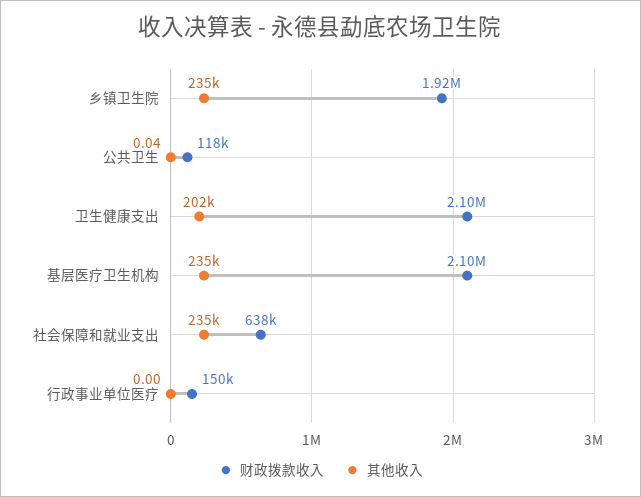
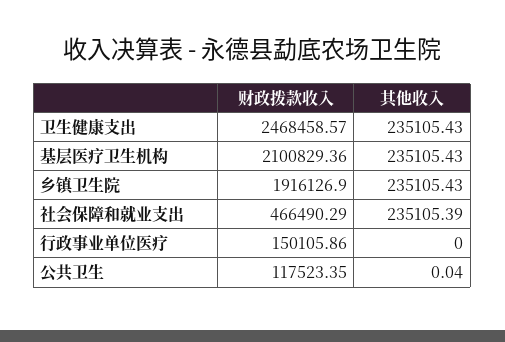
财政拨款收入, 卫生健康支出: 2100000 -> 2468458.57
其他收入, 卫生健康支出: 202000 -> 235105.43
财政拨款收入, 社会保障和就业支出: 638000 -> 466490.29

